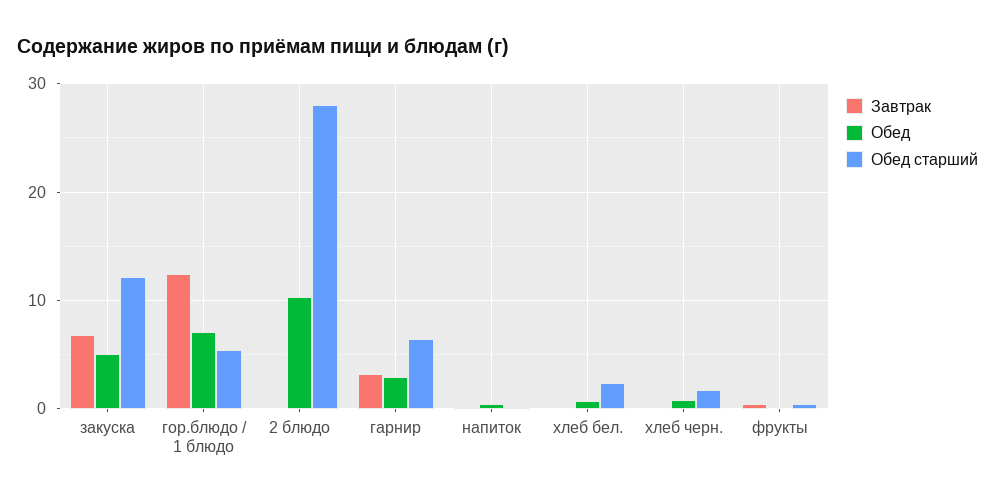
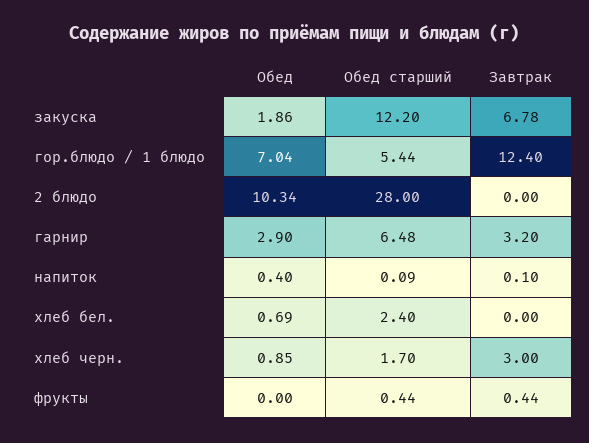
Обед, закуска: 5 -> 1.86
Завтрак, хлеб черн.: 0 -> 3

